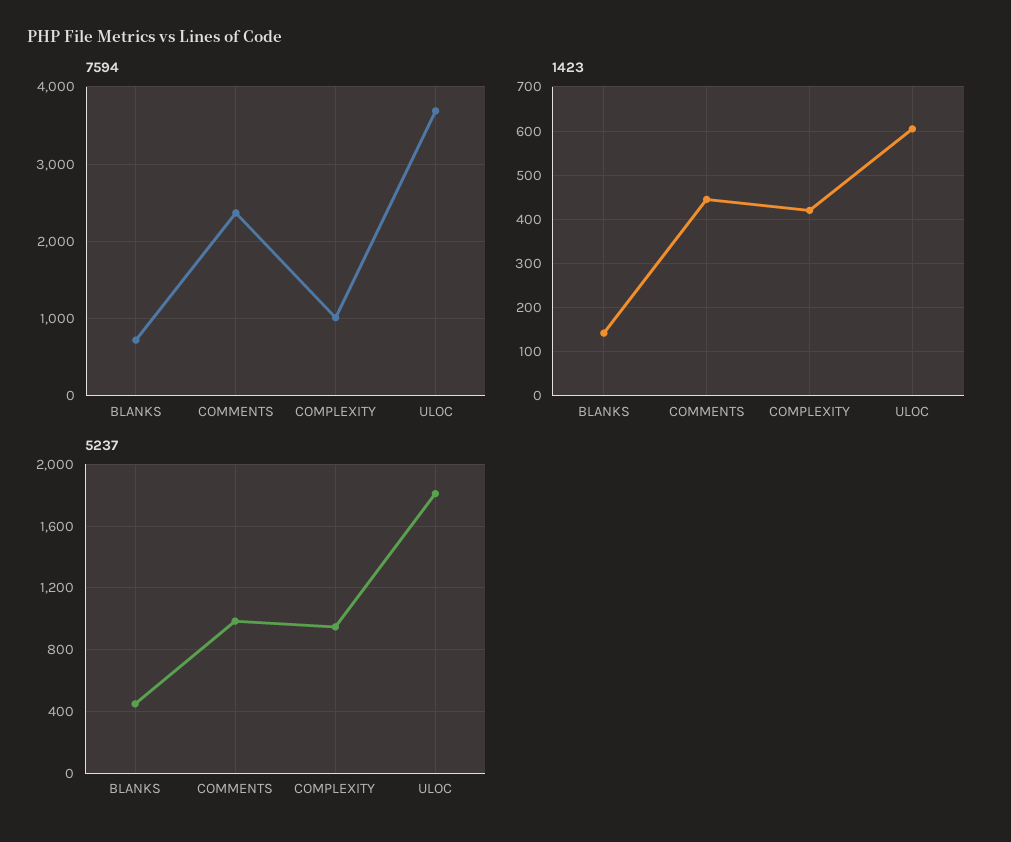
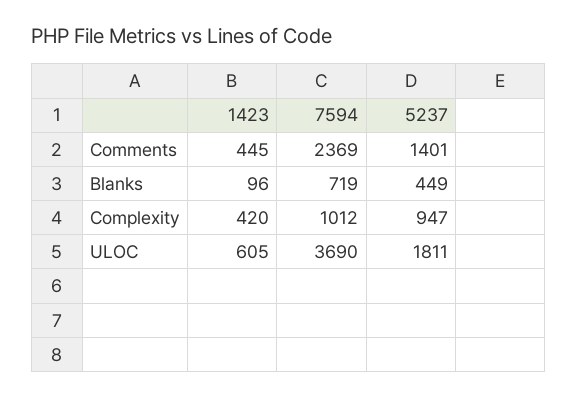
1423, BLANKS: 140 -> 96
5237, COMMENTS: 1000 -> 1401

